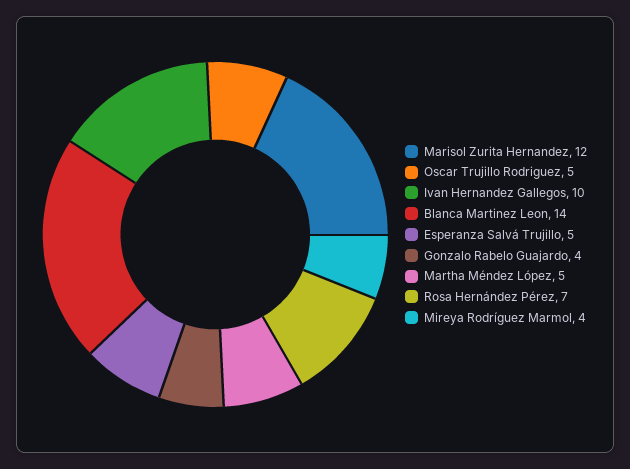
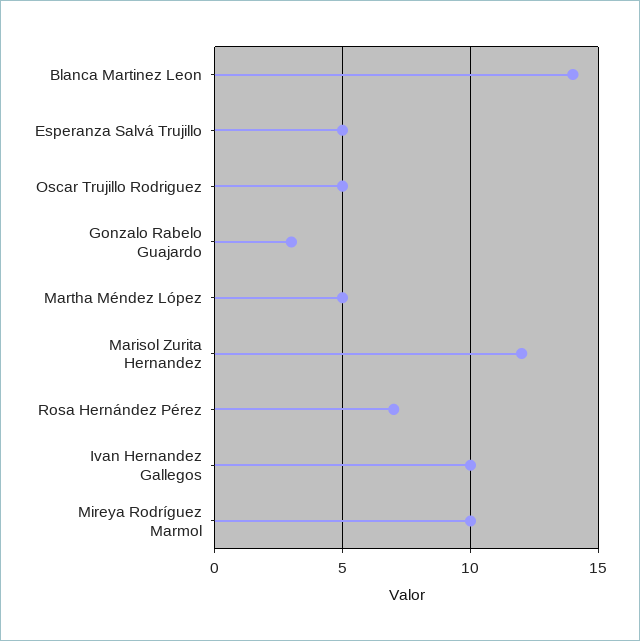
Gonzalo Rabelo Guajardo: 4 -> 3
Mireya Rodríguez Marmol: 4 -> 10

